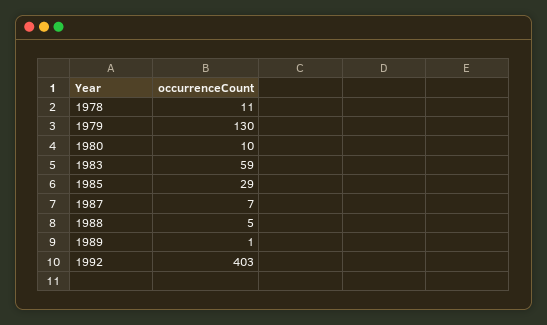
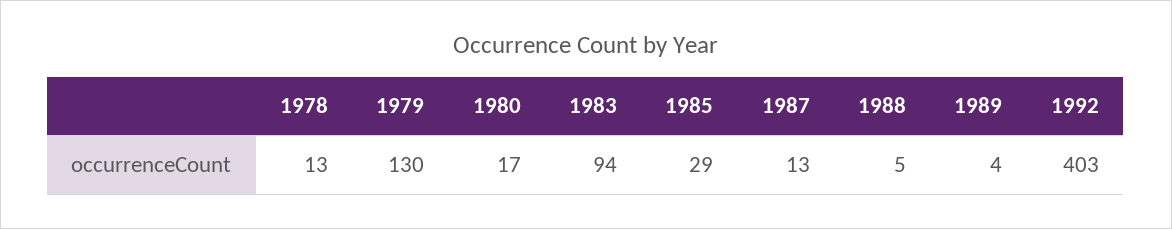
1978: 11 -> 13
1980: 10 -> 17
1983: 59 -> 94
1987: 7 -> 13
1989: 1 -> 4

